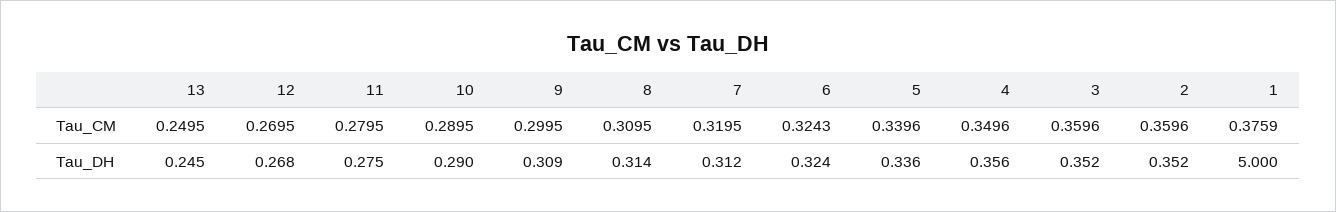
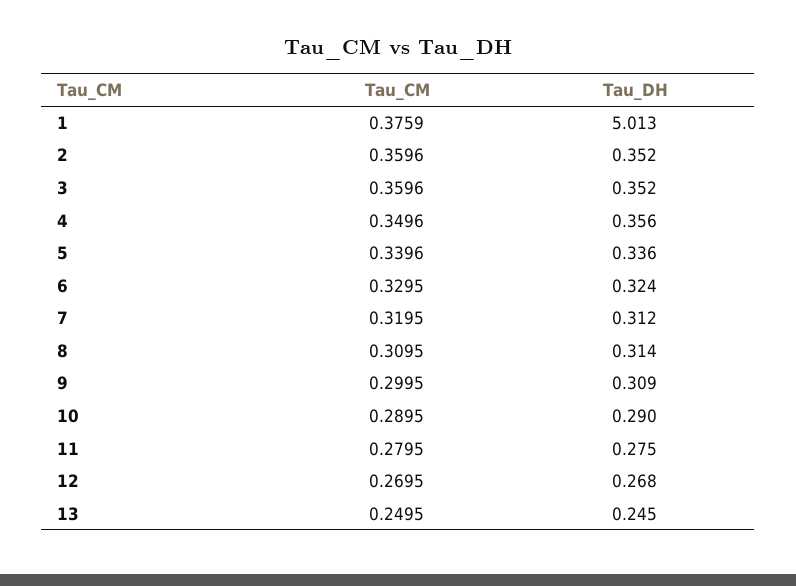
6, Tau_CM: 0.3243 -> 0.3295
1, Tau_DH: 5 -> 5.013

